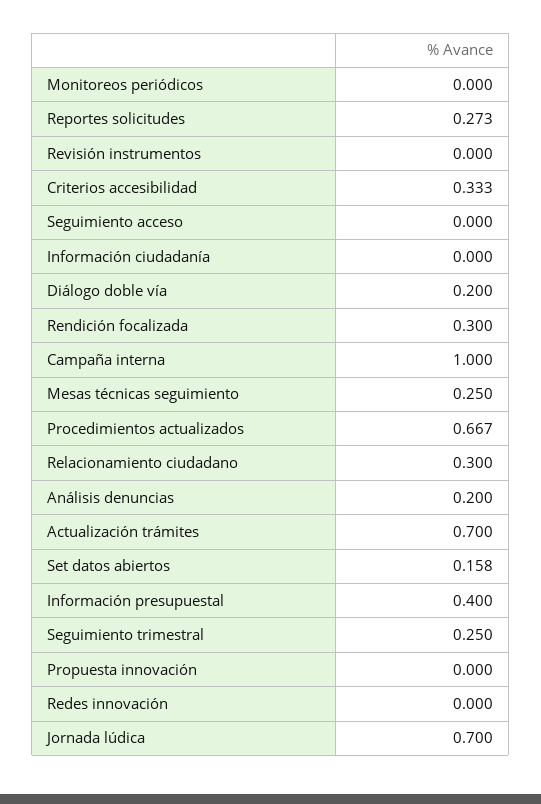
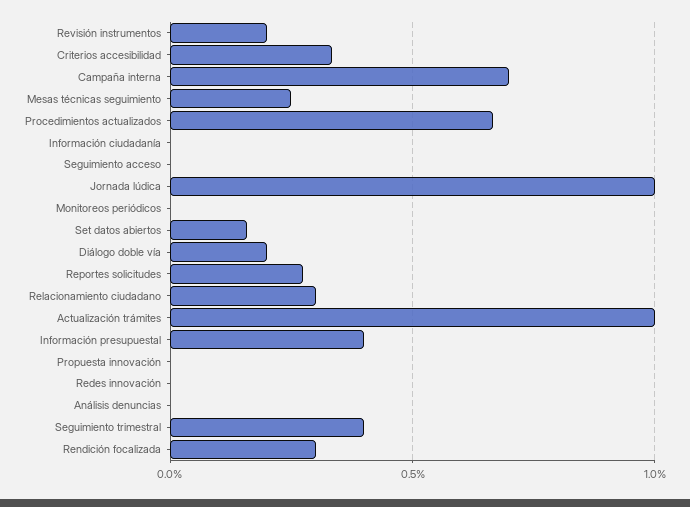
Revisión instrumentos: 0 -> 0.2
Campaña interna: 1 -> 0.7
Análisis denuncias: 0.2 -> 0
Actualización trámites: 0.7 -> 1
Seguimiento trimestral: 0.25 -> 0.4
Jornada lúdica: 0.7 -> 1

